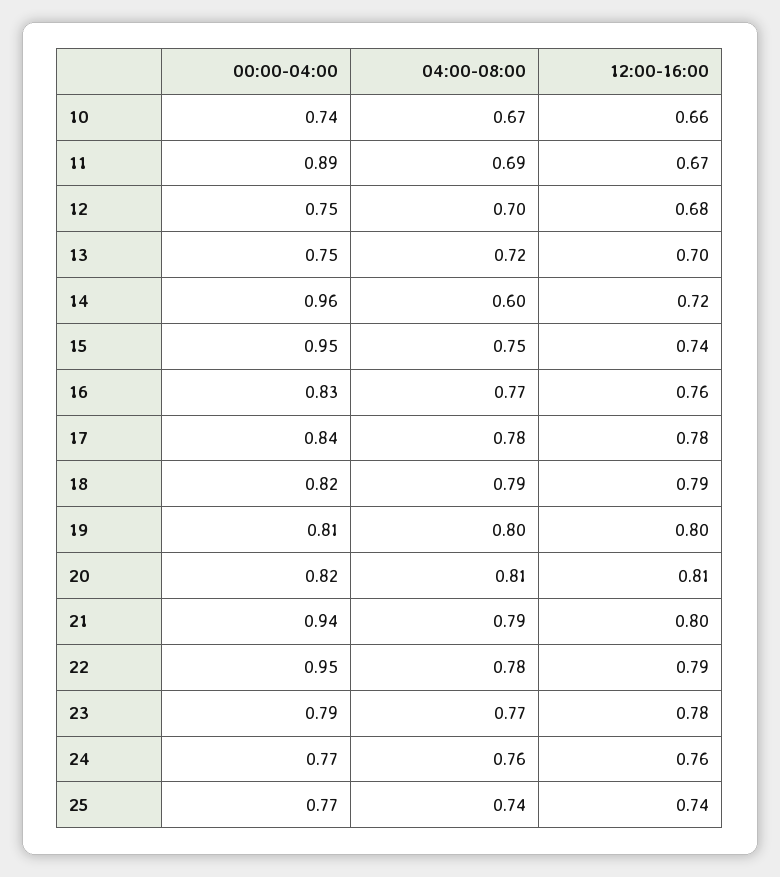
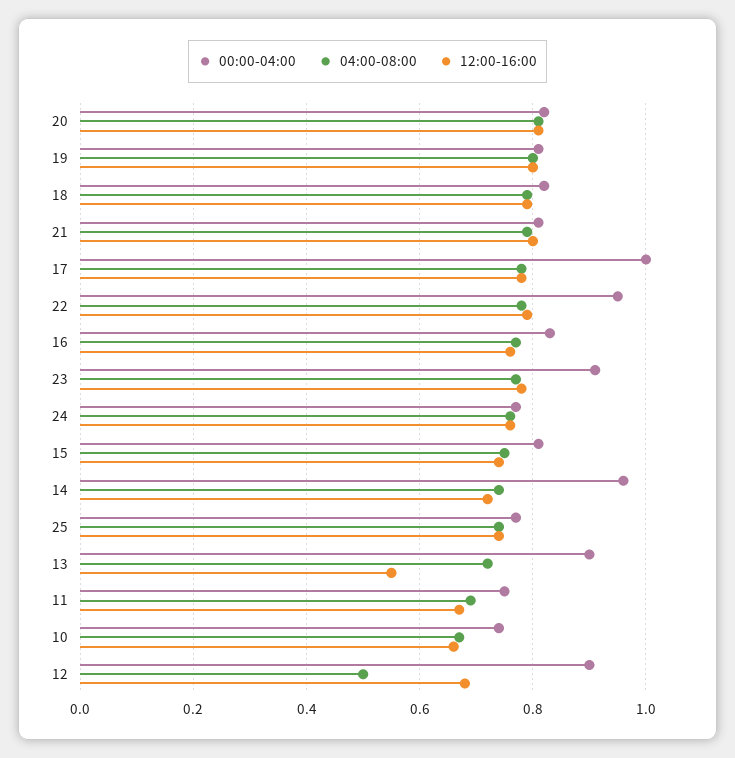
00:00-04:00, 11: 0.89 -> 0.75
00:00-04:00, 12: 0.75 -> 0.9
04:00-08:00, 12: 0.7 -> 0.5
00:00-04:00, 13: 0.75 -> 0.9
12:00-16:00, 13: 0.7 -> 0.55
04:00-08:00, 14: 0.6 -> 0.75
00:00-04:00, 15: 0.95 -> 0.8
00:00-04:00, 17: 0.84 -> 1
00:00-04:00, 21: 0.94 -> 0.8
00:00-04:00, 23: 0.79 -> 0.9

